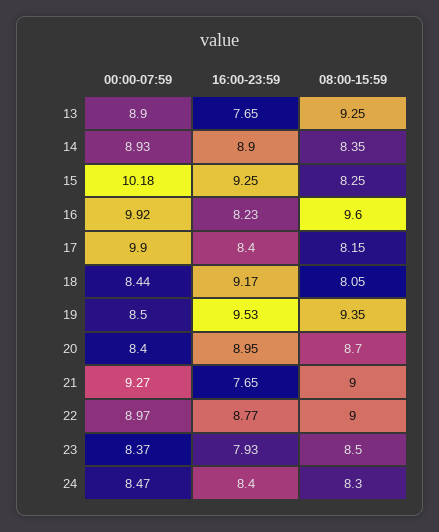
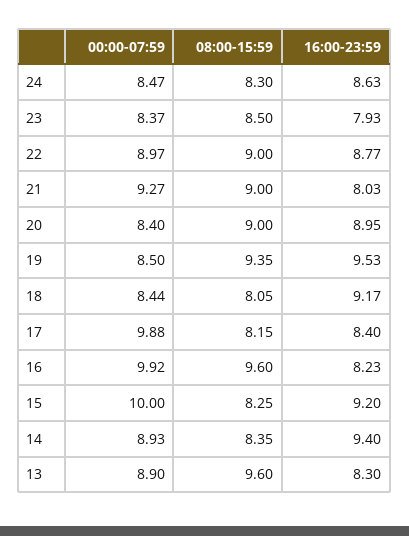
16:00-23:59, 13: 7.65 -> 8.3
08:00-15:59, 13: 9.25 -> 9.6
16:00-23:59, 14: 8.9 -> 9.4
00:00-07:59, 15: 10.18 -> 10
16:00-23:59, 15: 9.25 -> 9.2
00:00-07:59, 17: 9.9 -> 9.88
08:00-15:59, 20: 8.7 -> 9
16:00-23:59, 21: 7.65 -> 8.03
16:00-23:59, 24: 8.4 -> 8.63

